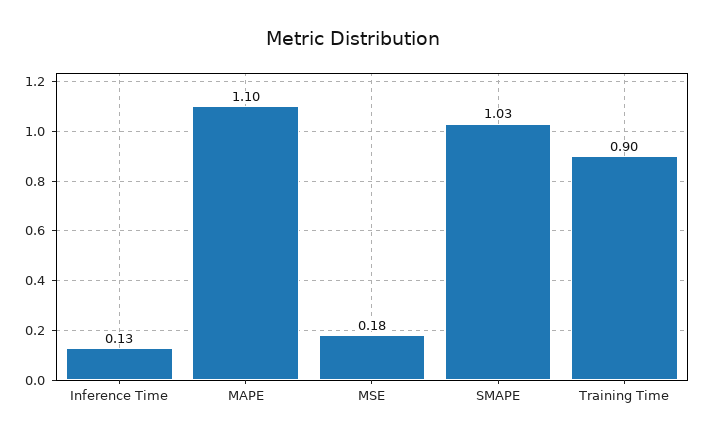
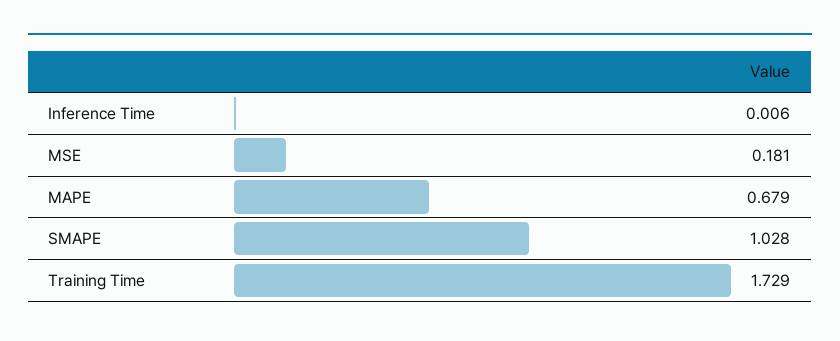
Inference Time: 0.13 -> 0.006
MAPE: 1.1 -> 0.679
Training Time: 0.9 -> 1.729

